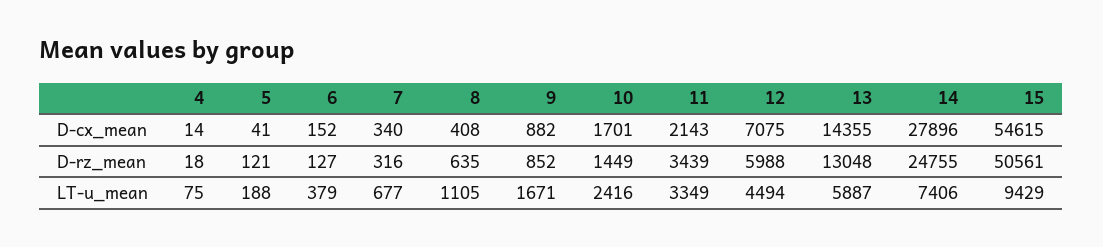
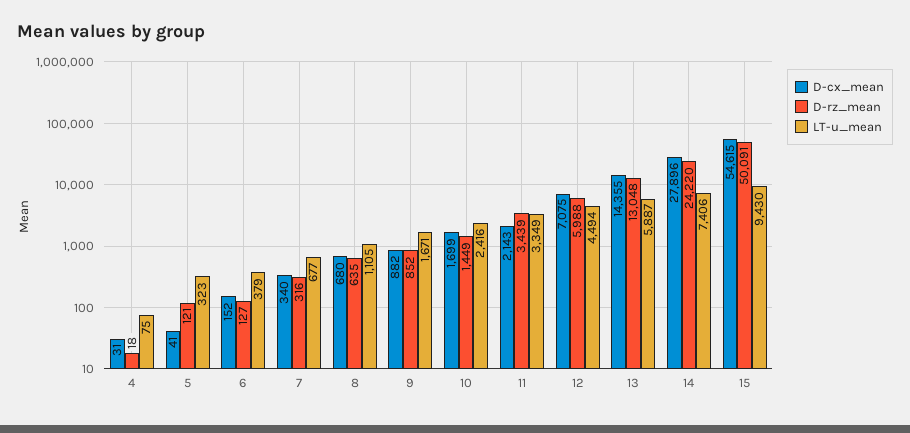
D-cx_mean, 4: 14 -> 31
D-cx_mean, 8: 408 -> 680
D-cx_mean, 10: 1701 -> 1699
D-rz_mean, 14: 24755 -> 24220
D-rz_mean, 15: 50561 -> 50091
LT-u_mean, 5: 188 -> 323
LT-u_mean, 15: 9429 -> 9430

